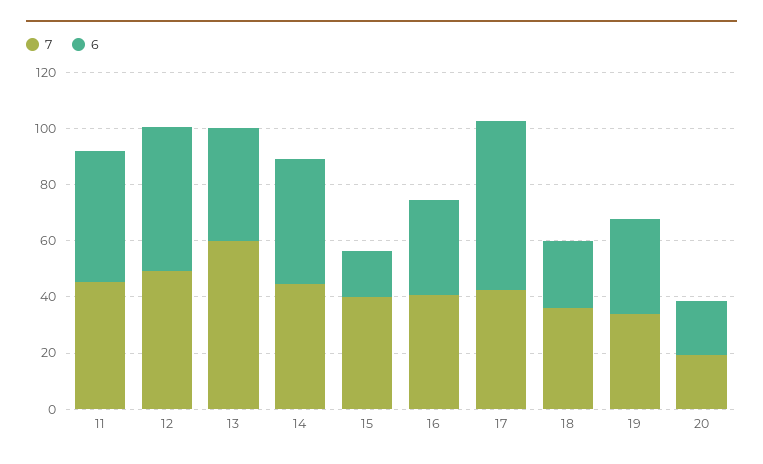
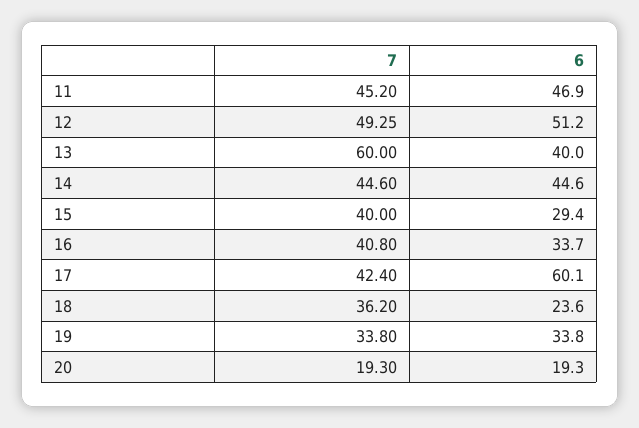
6, 15: 15 -> 29.4

